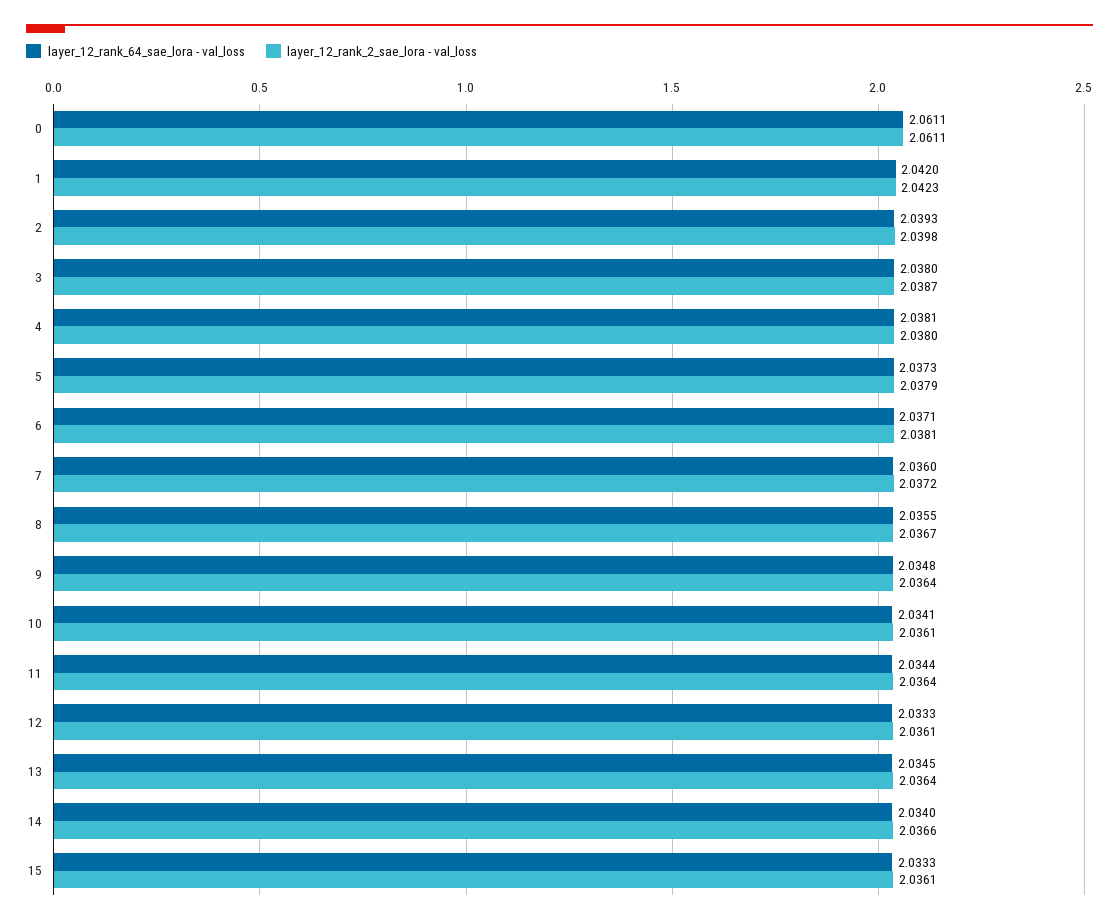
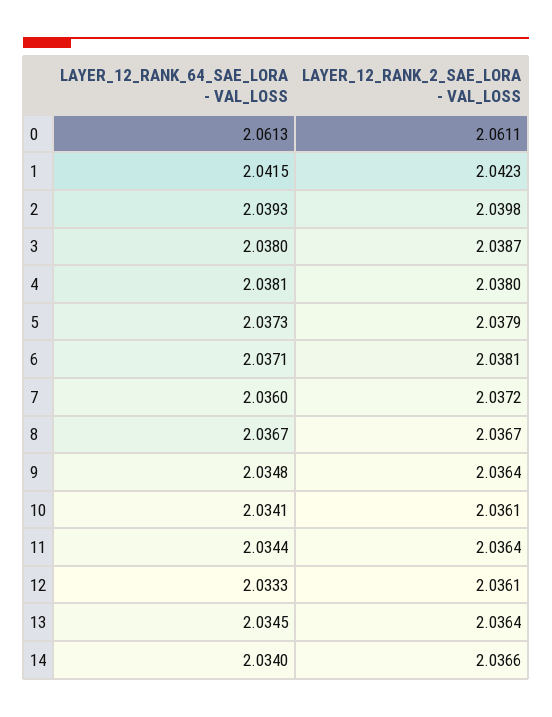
layer_12_rank_64_sae_lora - val_loss, 0: 2.0611 -> 2.0613
layer_12_rank_64_sae_lora - val_loss, 1: 2.042 -> 2.0415
layer_12_rank_64_sae_lora - val_loss, 8: 2.0355 -> 2.0367
layer_12_rank_64_sae_lora - val_loss, 15: 2.0333 -> none
layer_12_rank_2_sae_lora - val_loss, 15: 2.0361 -> none

